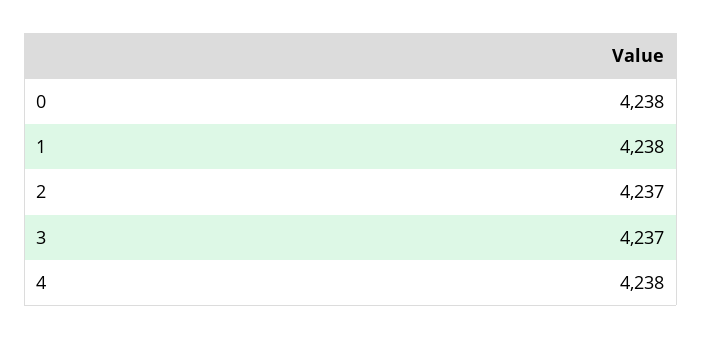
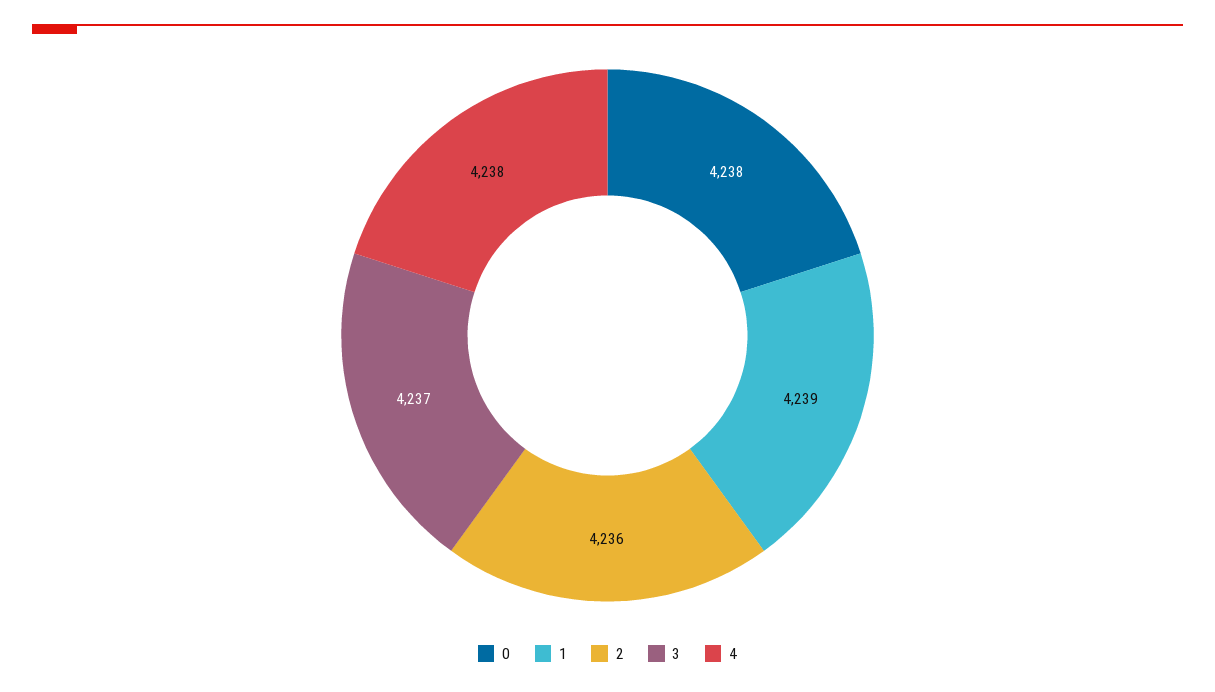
1: 4238 -> 4239
2: 4237 -> 4236

